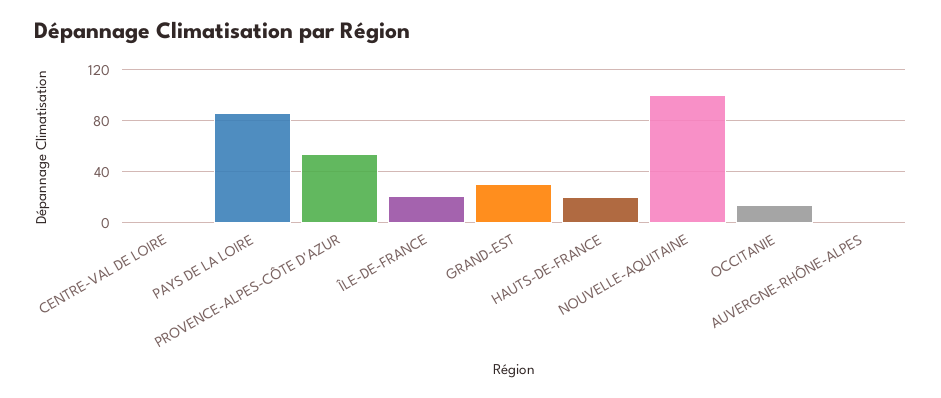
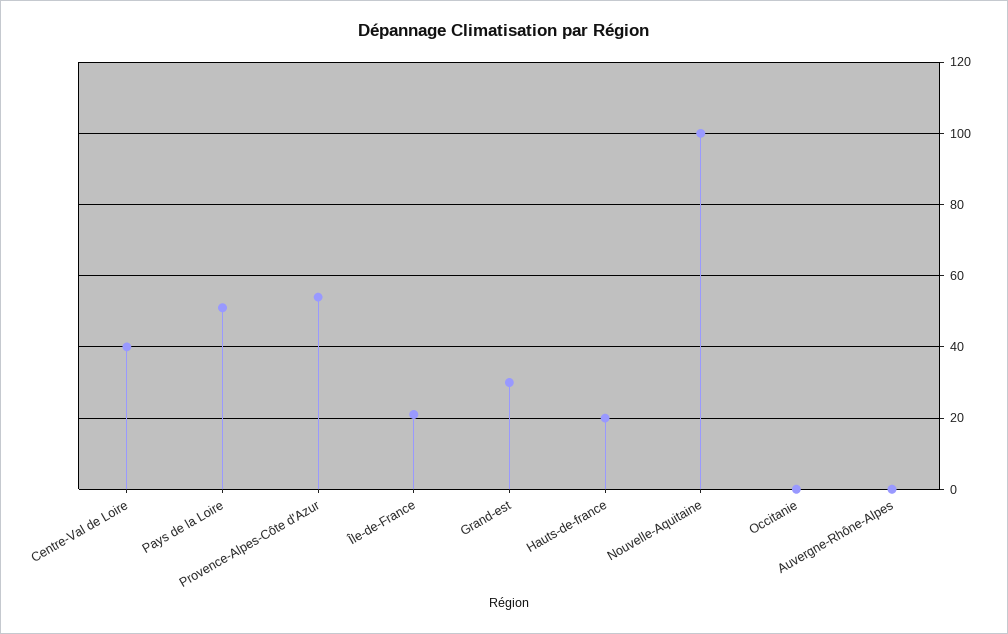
CENTRE-VAL DE LOIRE: 0 -> 40
PAYS DE LA LOIRE: 85 -> 50
OCCITANIE: 15 -> 0

